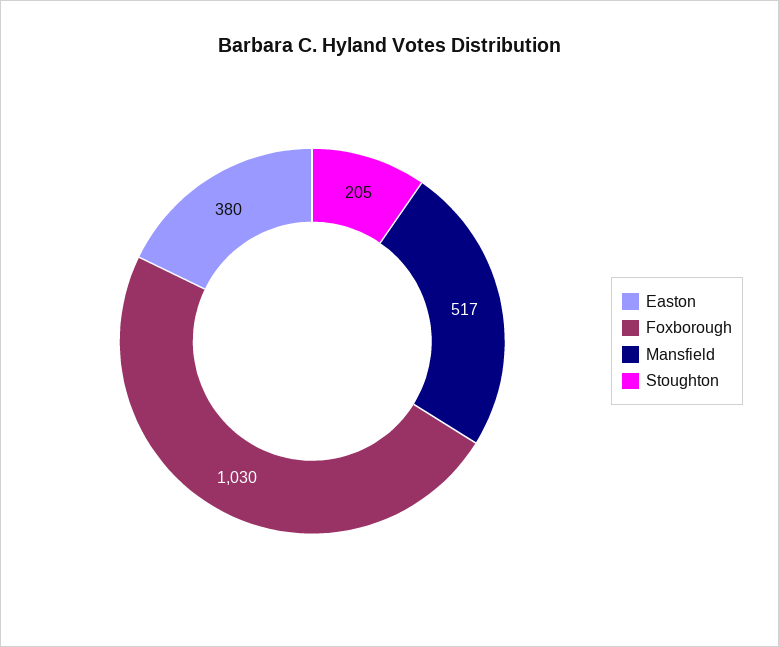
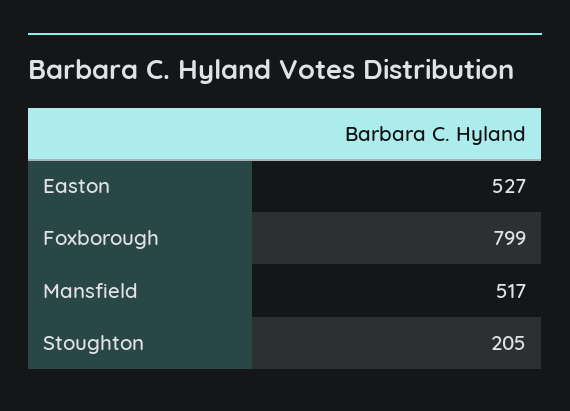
Easton: 380 -> 527
Foxborough: 1030 -> 799

